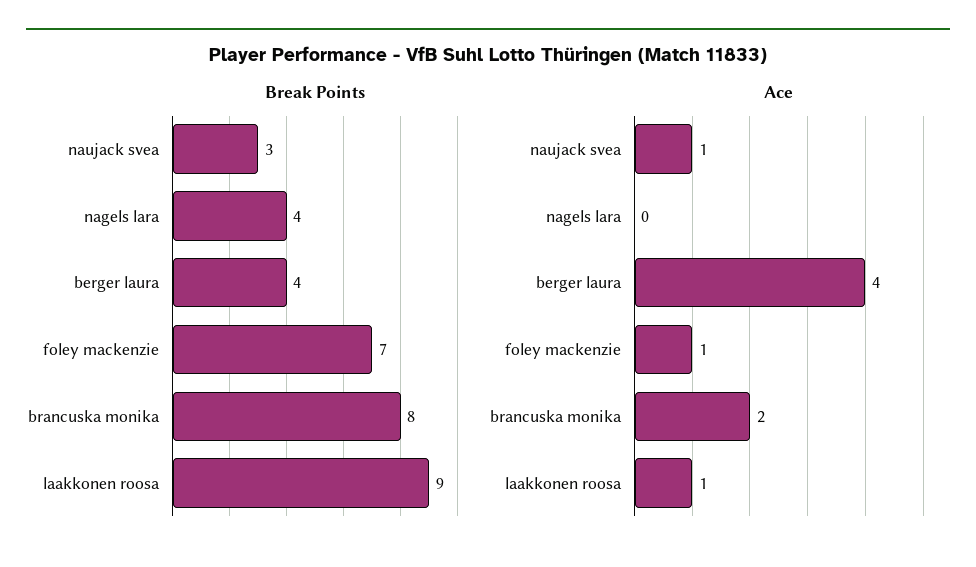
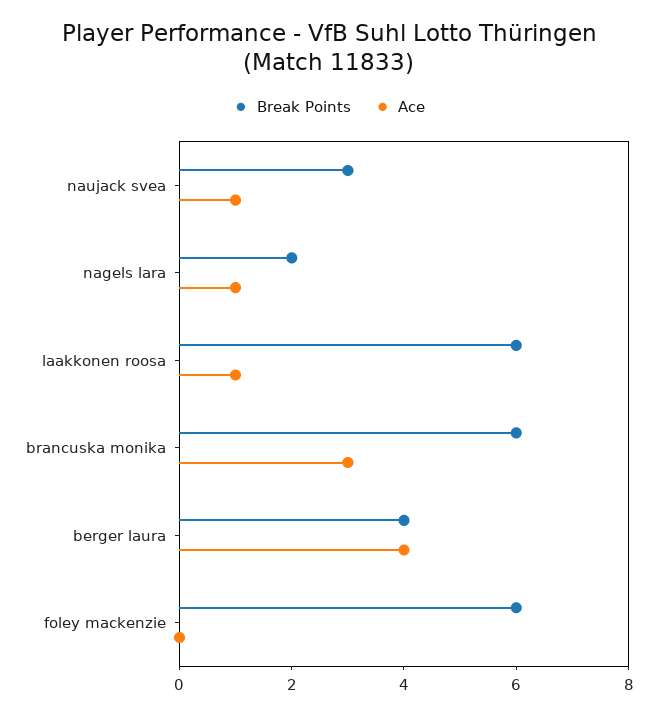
Break Points, nagels lara: 4 -> 2
Break Points, foley mackenzie: 7 -> 6
Break Points, brancuska monika: 8 -> 6
Break Points, laakkonen roosa: 9 -> 6
Ace, nagels lara: 0 -> 1
Ace, foley mackenzie: 1 -> 0
Ace, brancuska monika: 2 -> 3

